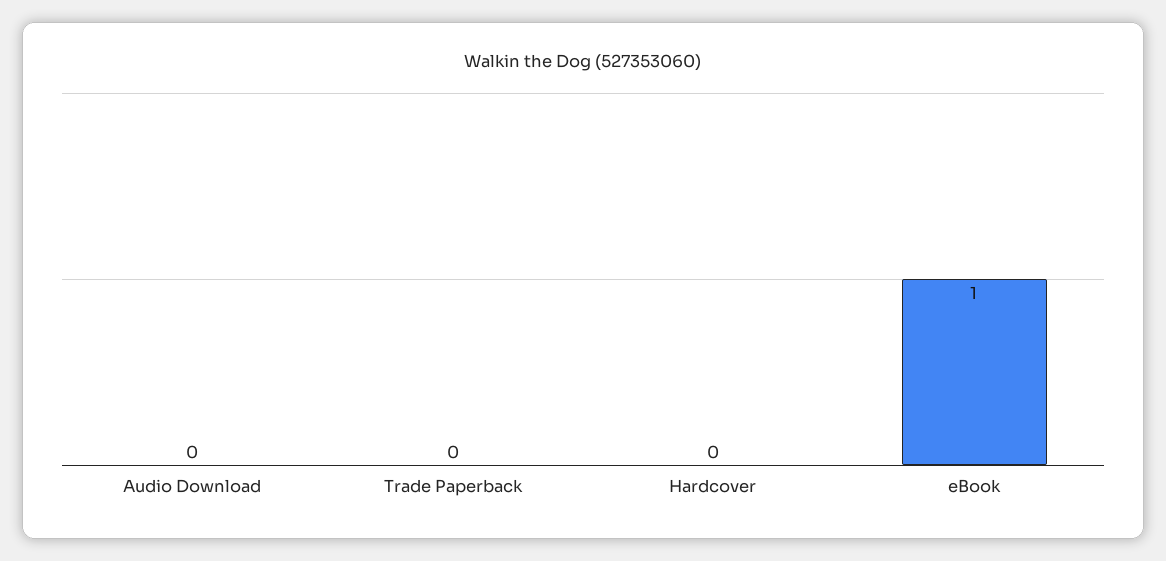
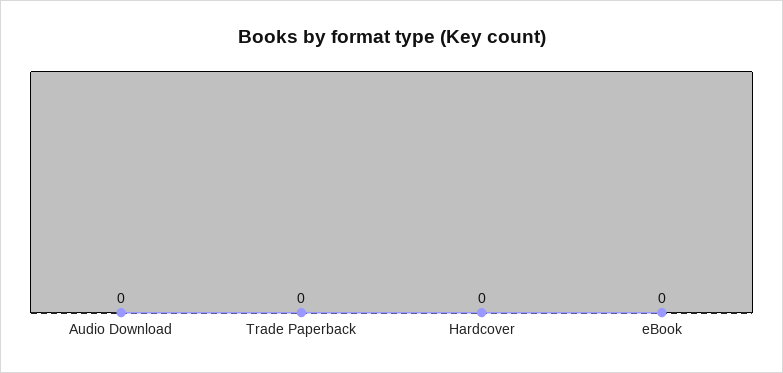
eBook: 1 -> 0

